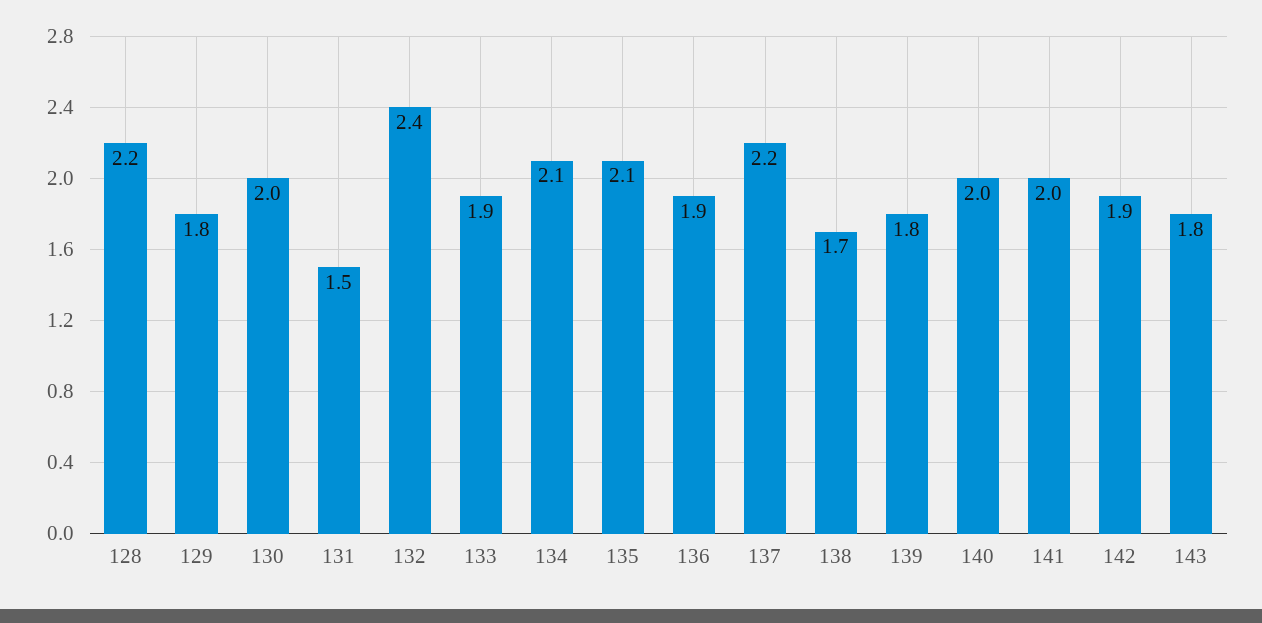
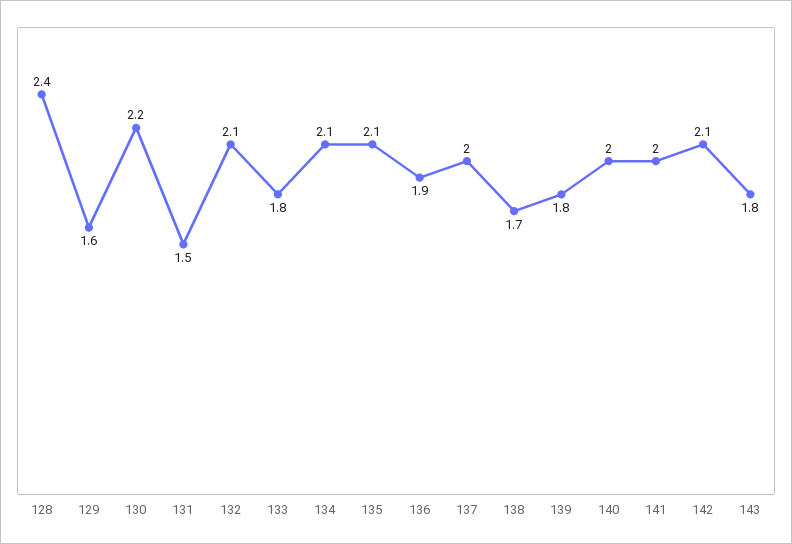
128: 2.2 -> 2.4
129: 1.8 -> 1.6
130: 2 -> 2.2
132: 2.4 -> 2.1
133: 1.9 -> 1.8
137: 2.2 -> 2
142: 1.9 -> 2.1

